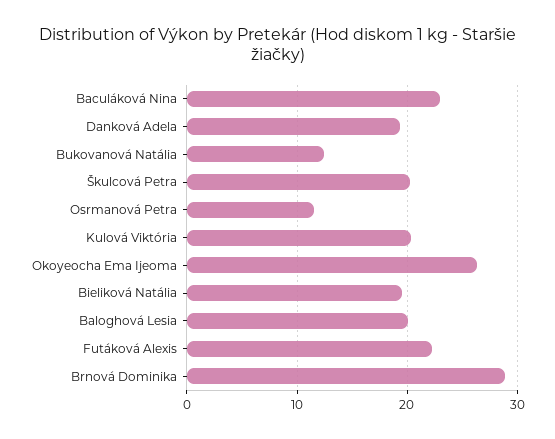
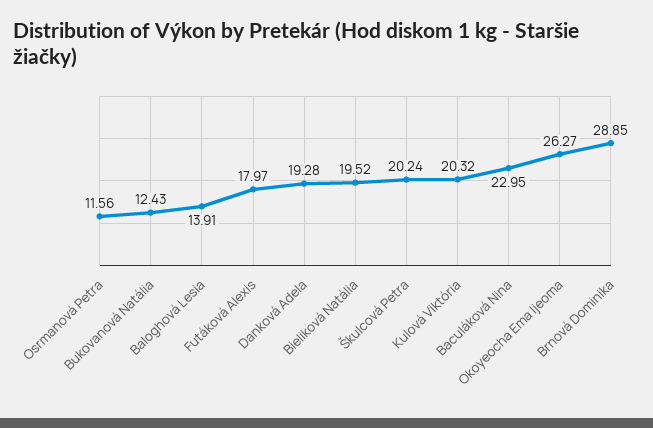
Baloghová Lesia: 20 -> 13.91
Futáková Alexis: 22 -> 17.97

